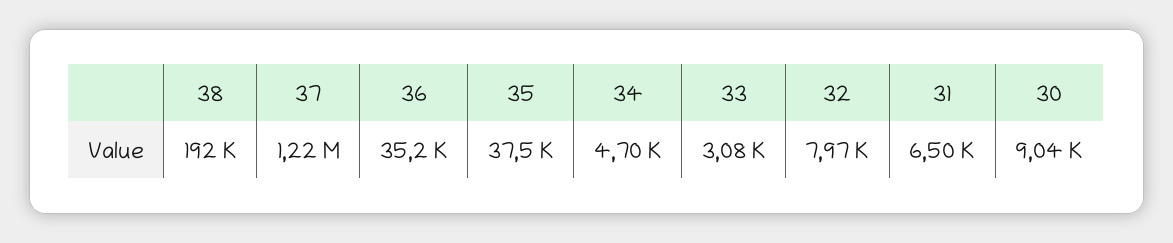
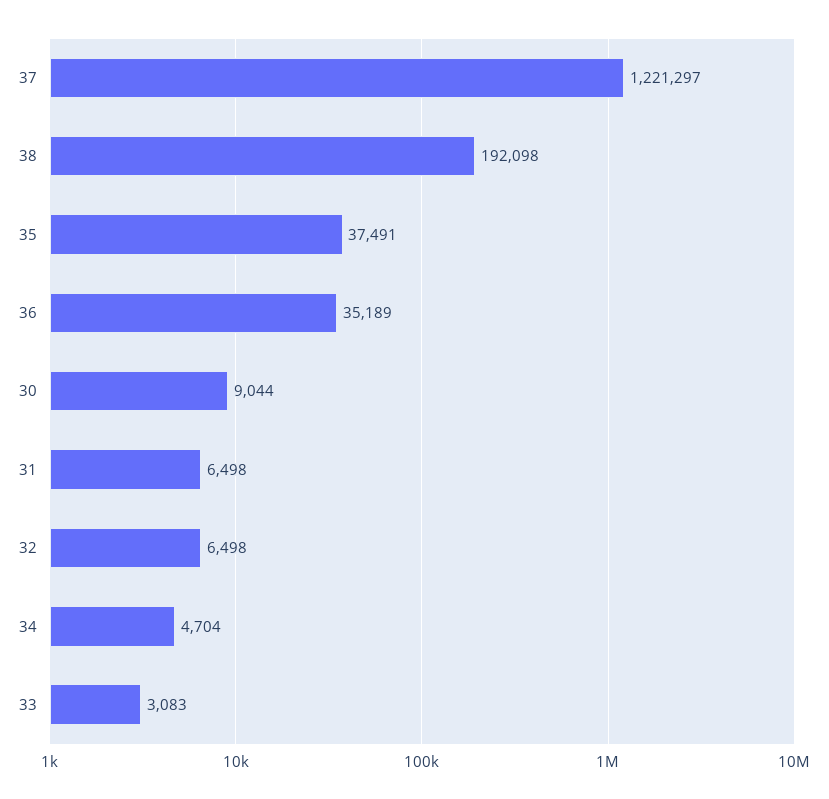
32: 7970 -> 6498

